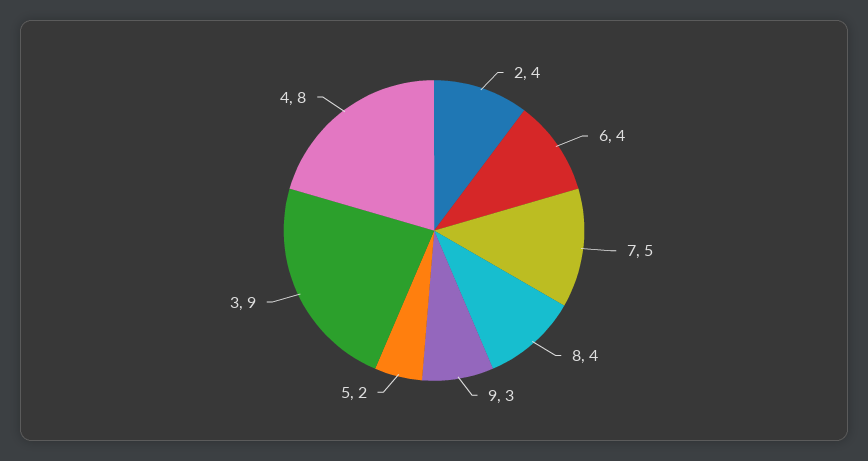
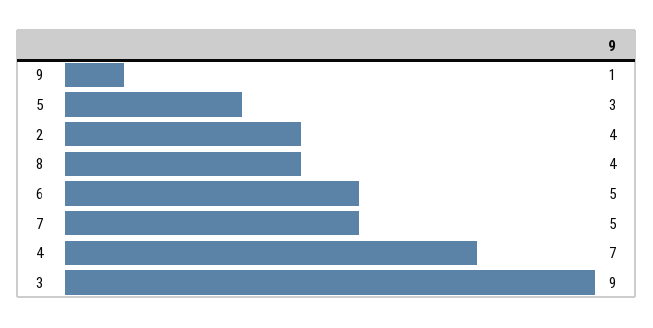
6: 4 -> 5
9: 3 -> 1
5: 2 -> 3
4: 8 -> 7

